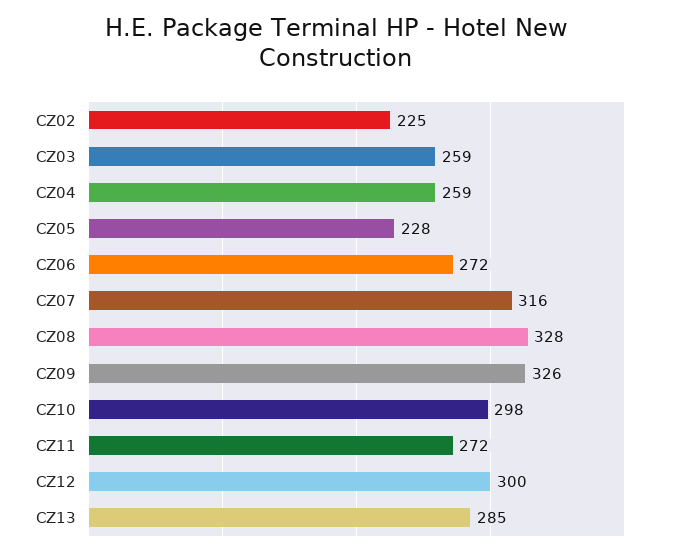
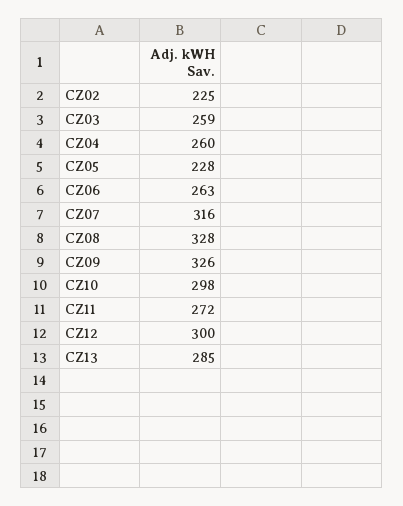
CZ04: 259 -> 260
CZ06: 272 -> 263

